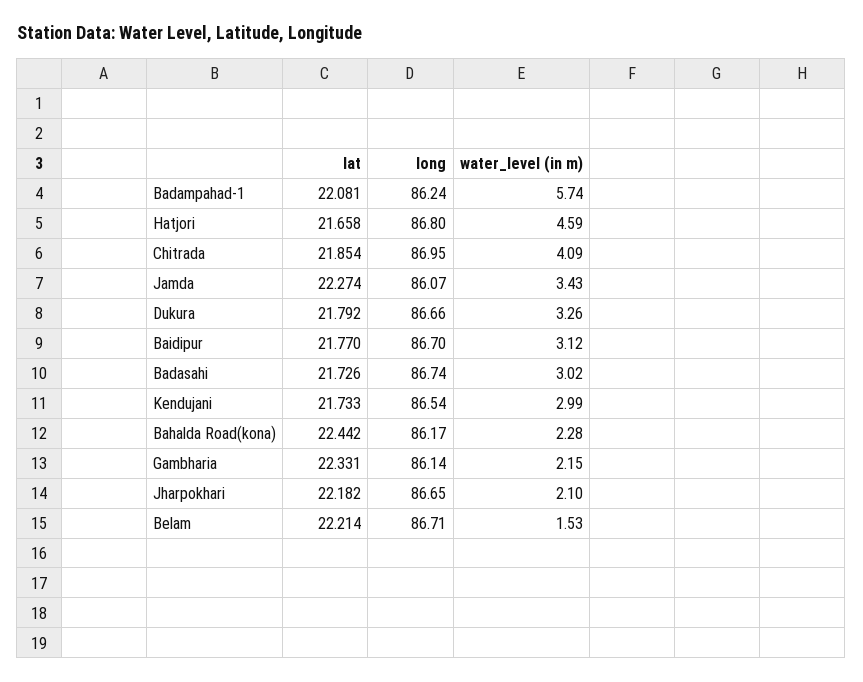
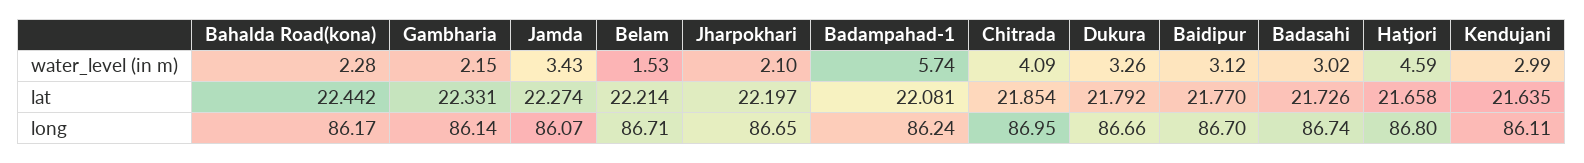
lat, Kendujani: 21.733 -> 21.635
long, Kendujani: 86.54 -> 86.11
lat, Jharpokhari: 22.182 -> 22.197

